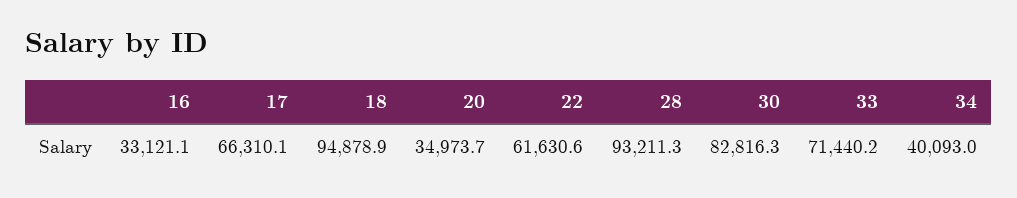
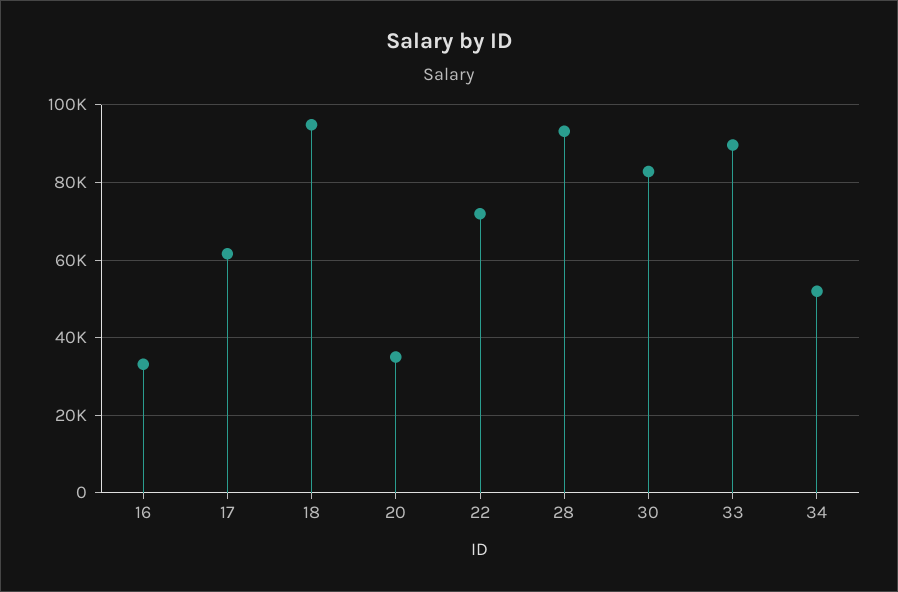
17: 66310.1 -> 62000
22: 61630.6 -> 72000
33: 71440.2 -> 90000
34: 40093 -> 52000

